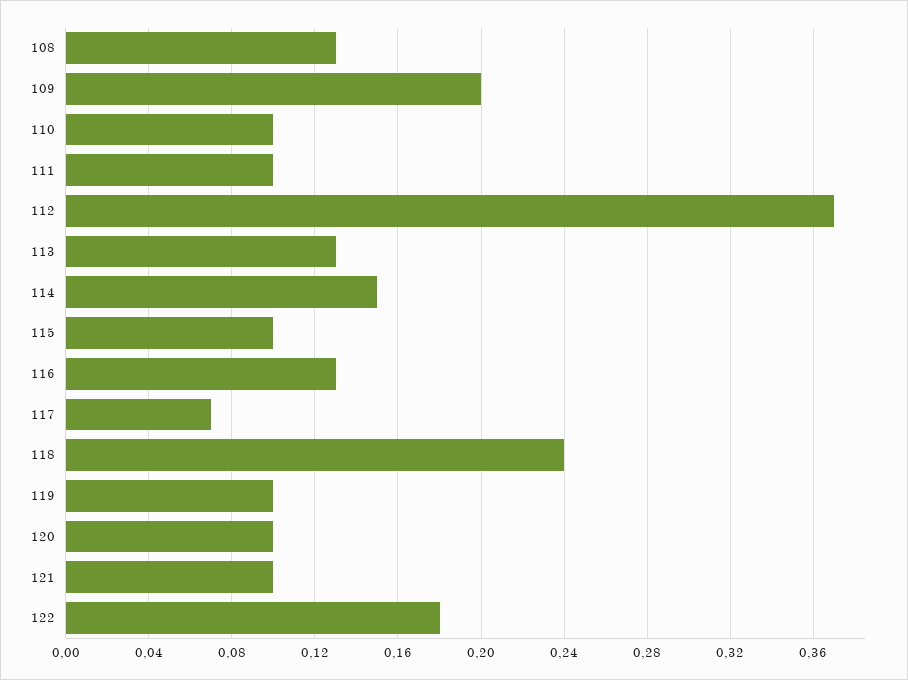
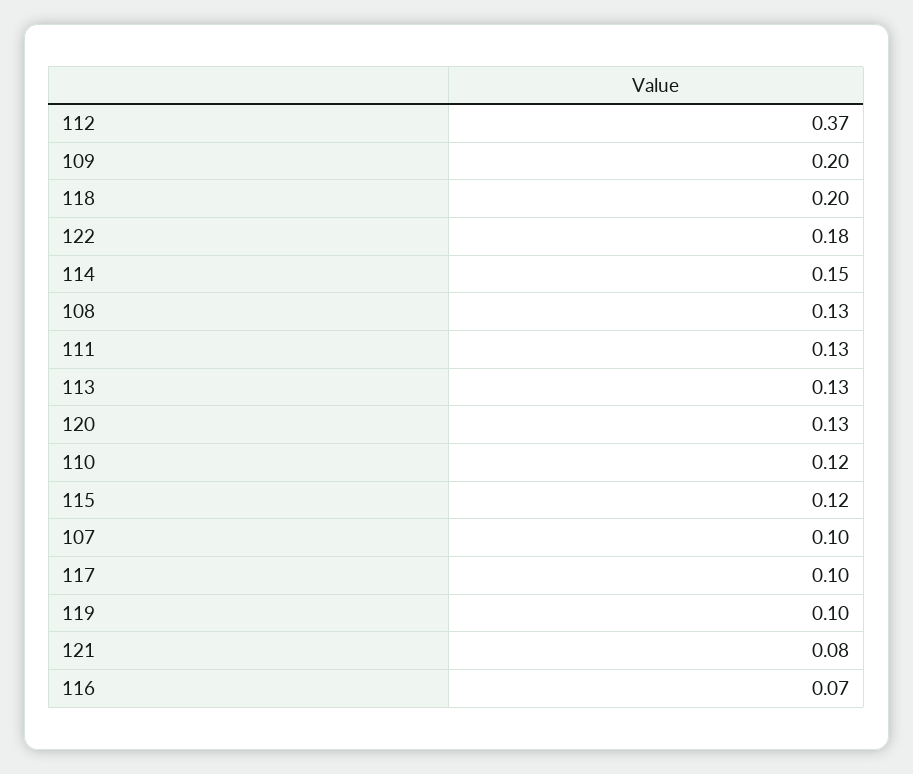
110: 0.1 -> 0.12
111: 0.1 -> 0.13
115: 0.1 -> 0.12
116: 0.13 -> 0.07
117: 0.07 -> 0.1
118: 0.24 -> 0.2
120: 0.1 -> 0.13
121: 0.1 -> 0.08
107: none -> 0.1

